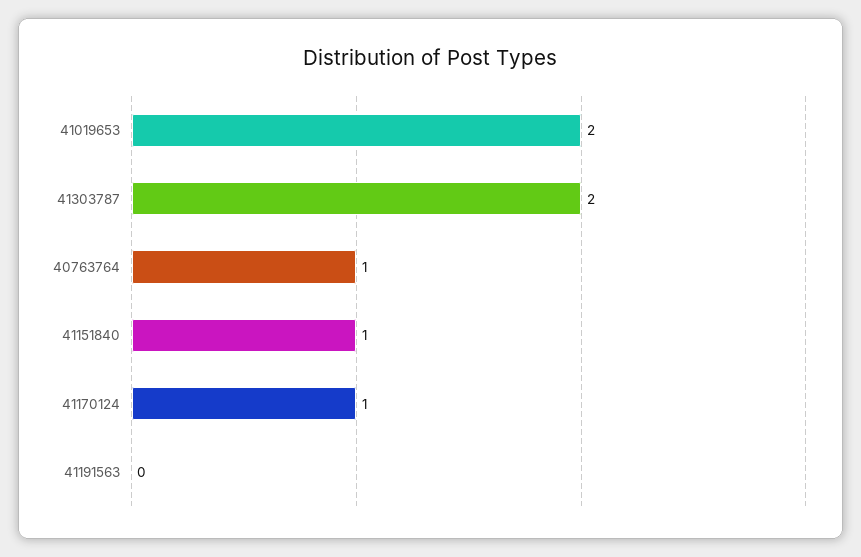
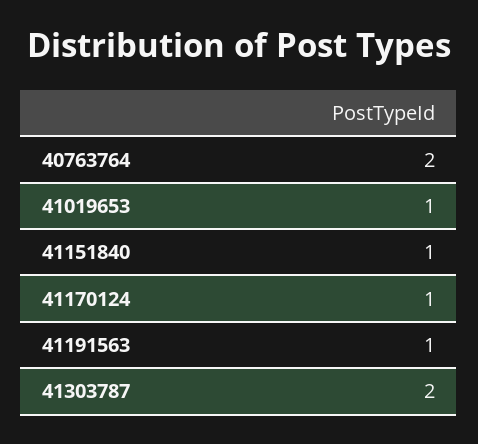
41019653: 2 -> 1
40763764: 1 -> 2
41191563: 0 -> 1

